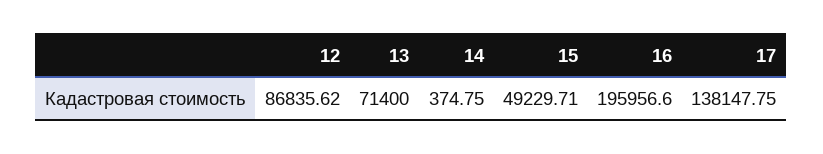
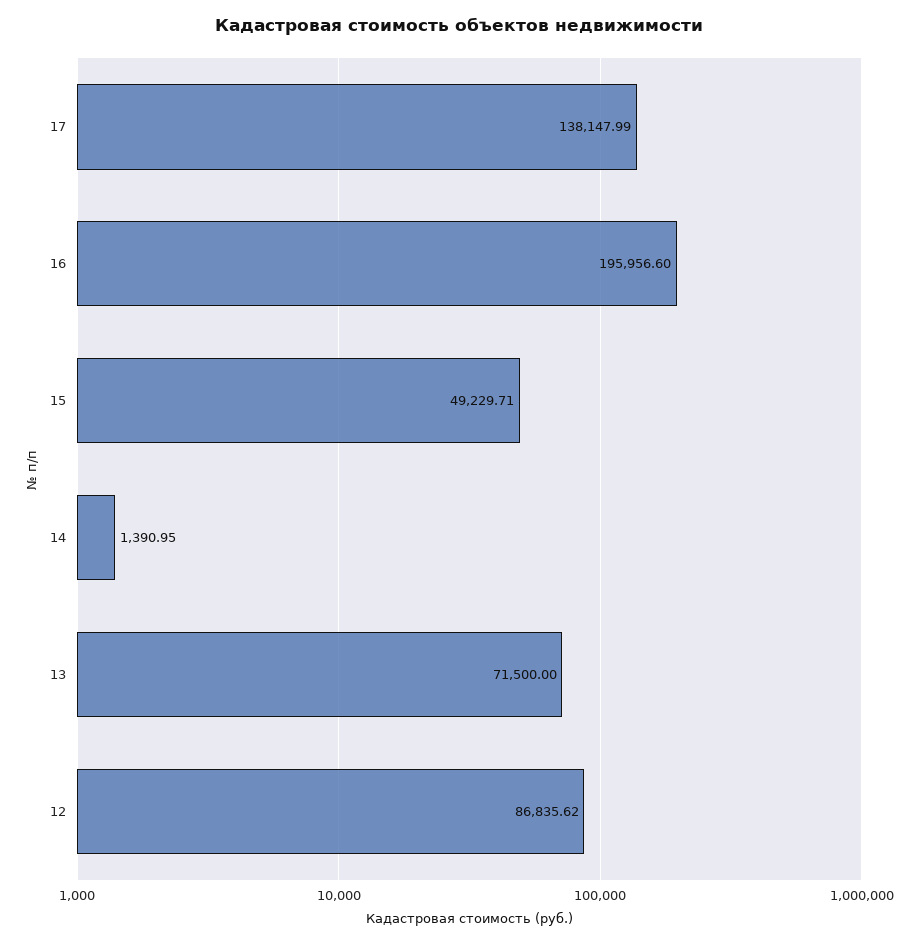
13: 71400 -> 71500
14: 374.75 -> 1390.95
17: 138147.75 -> 138147.99

